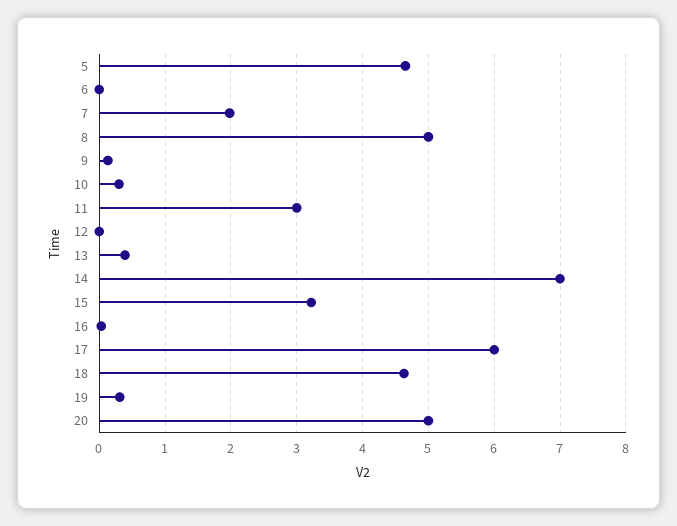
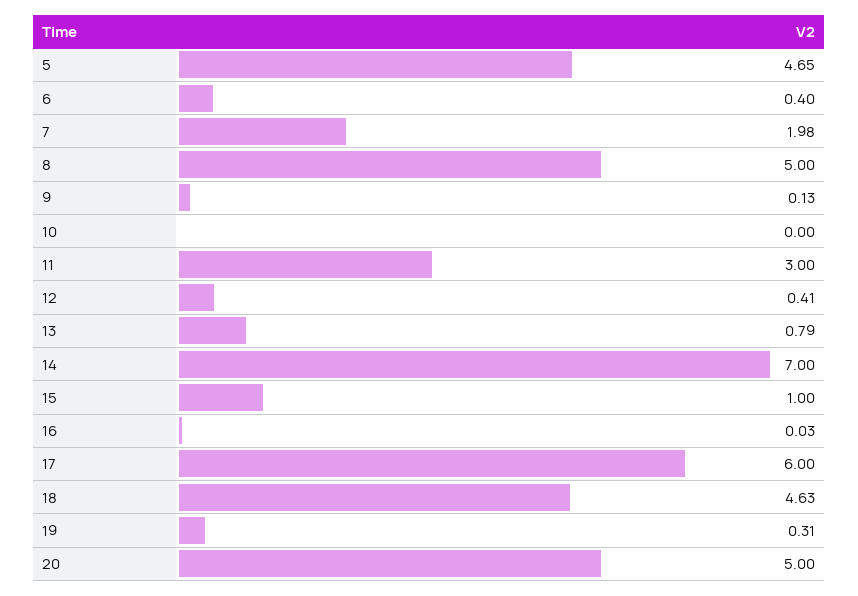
6: 0 -> 0.4
10: 0.3 -> 0
12: 0 -> 0.41
13: 0.4 -> 0.79
15: 3.2 -> 1

